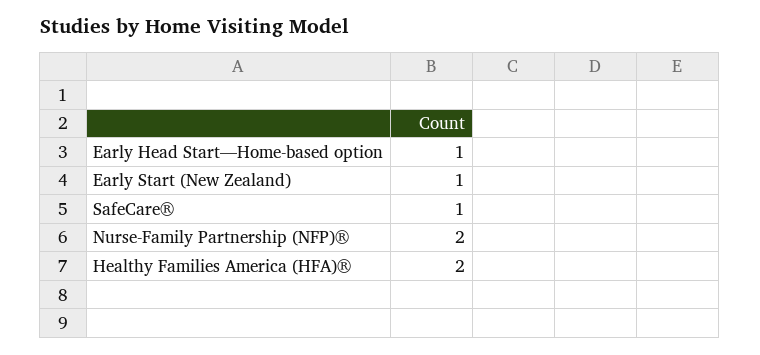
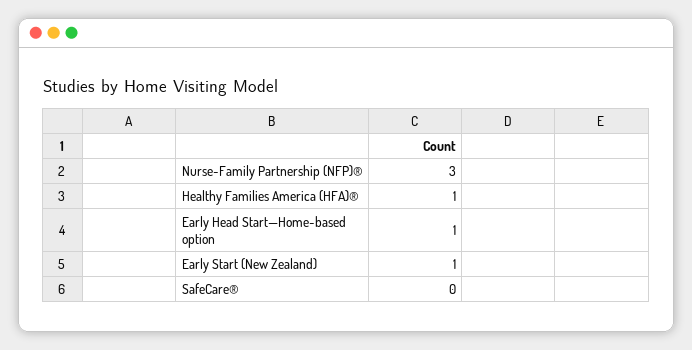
SafeCare®: 1 -> 0
Nurse-Family Partnership (NFP)®: 2 -> 3
Healthy Families America (HFA)®: 2 -> 1

